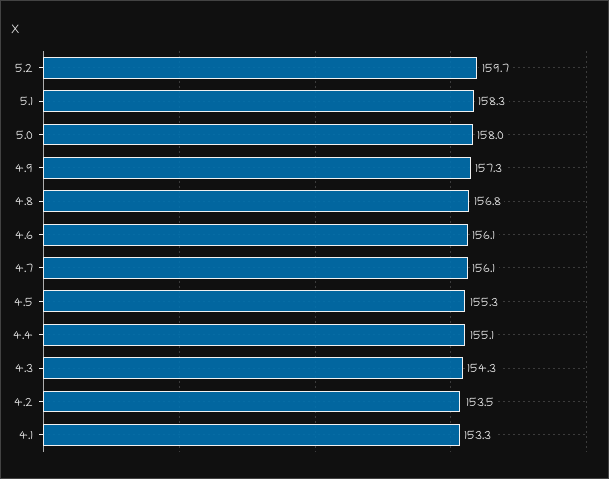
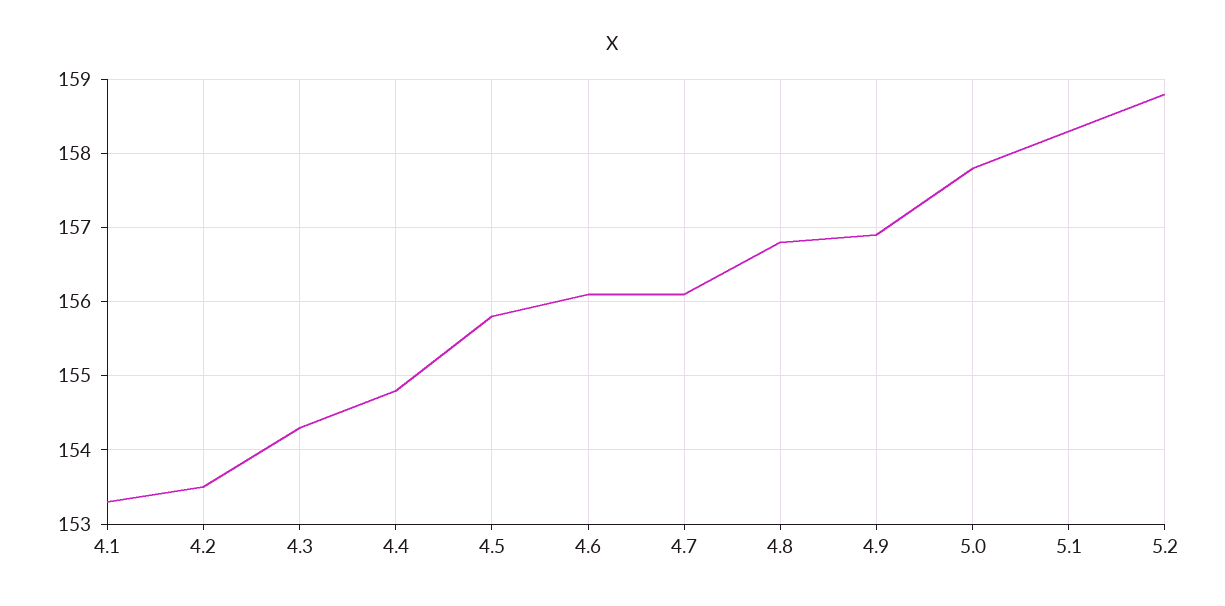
5.2: 159.7 -> 158.8
5.0: 158 -> 157.8
4.9: 157.3 -> 156.9
4.5: 155.3 -> 155.8
4.4: 155.1 -> 154.8

